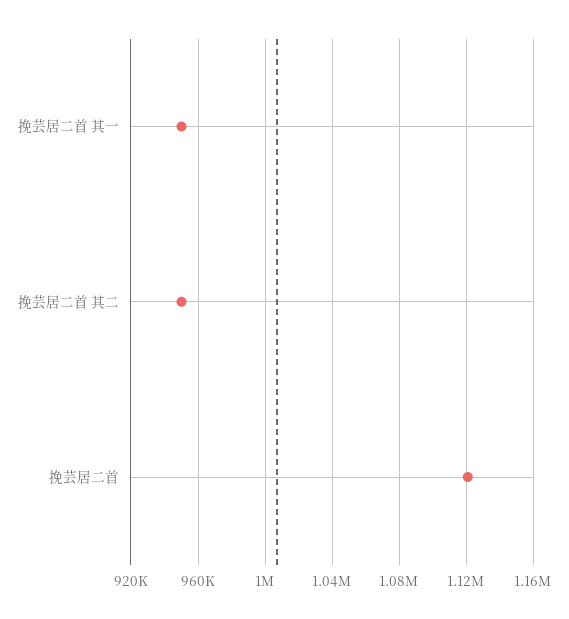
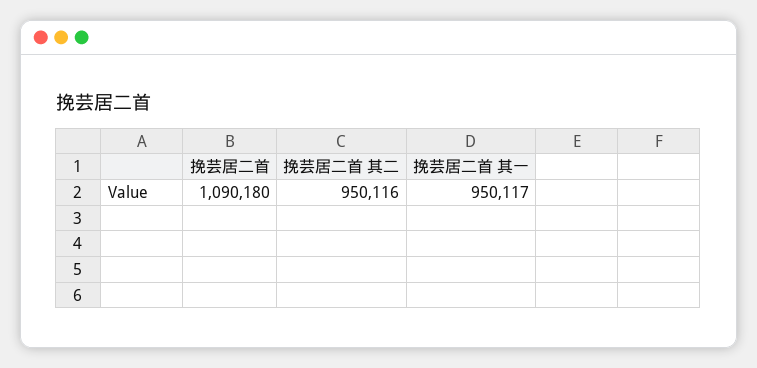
挽芸居二首: 1120000 -> 1090180

